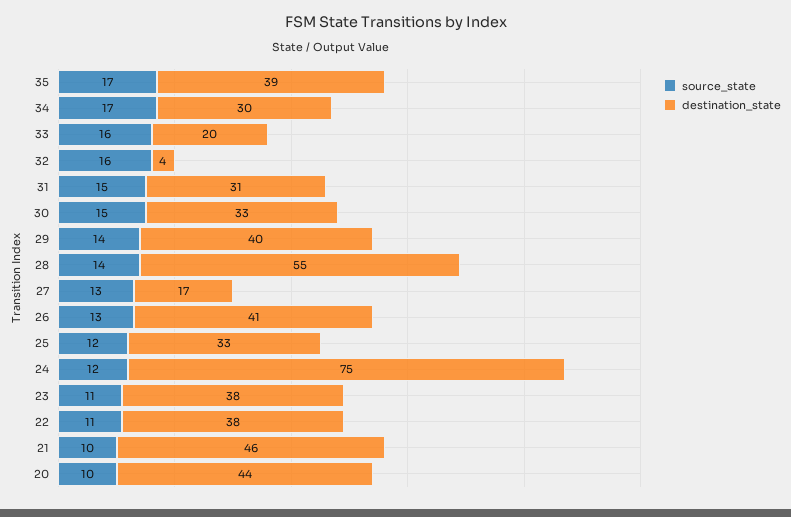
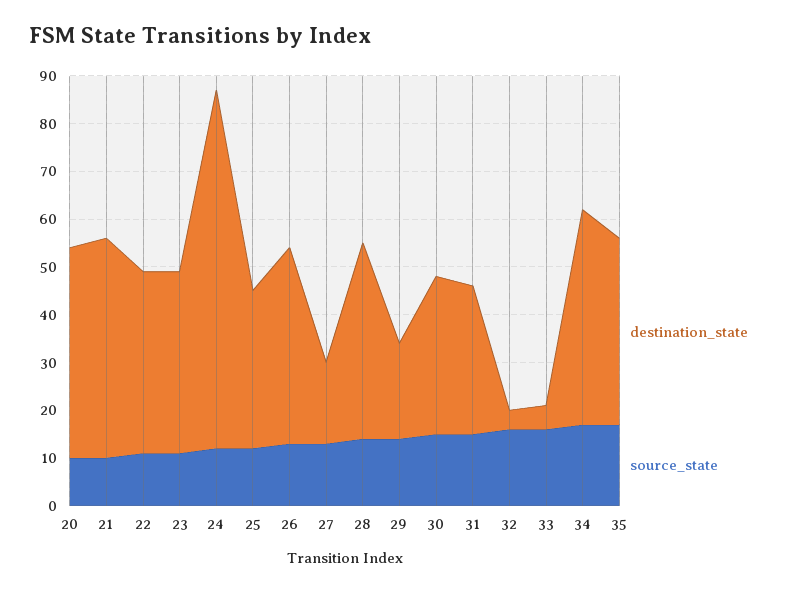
destination_state, 34: 30 -> 45
destination_state, 33: 20 -> 5
destination_state, 29: 40 -> 20
destination_state, 28: 55 -> 40

